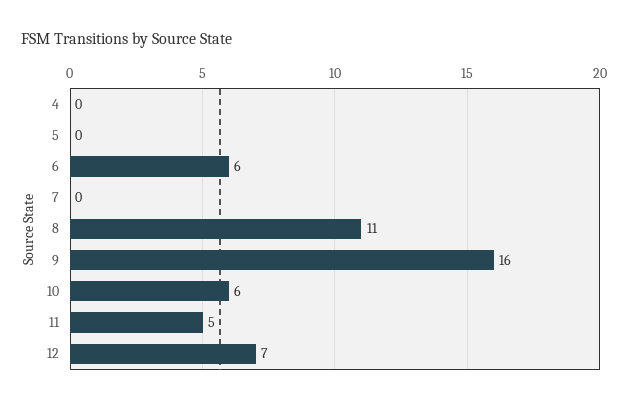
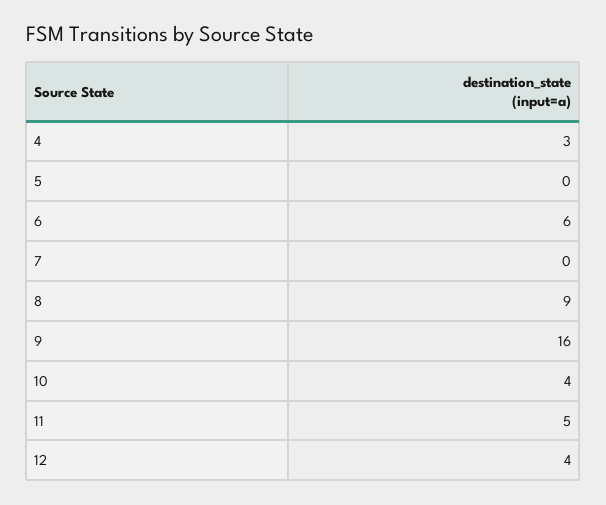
4: 0 -> 3
8: 11 -> 9
10: 6 -> 4
12: 7 -> 4

